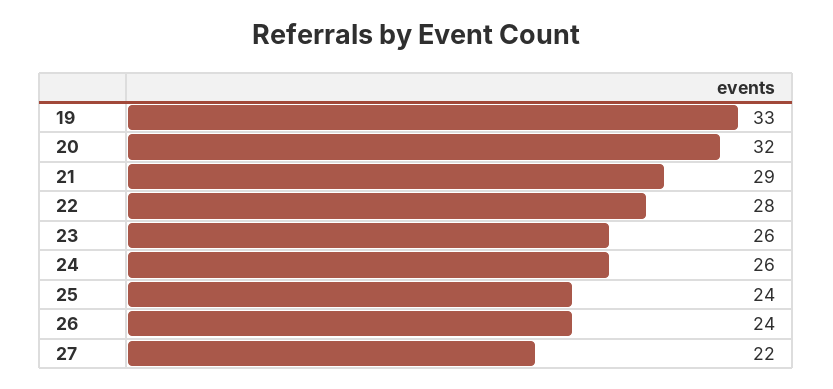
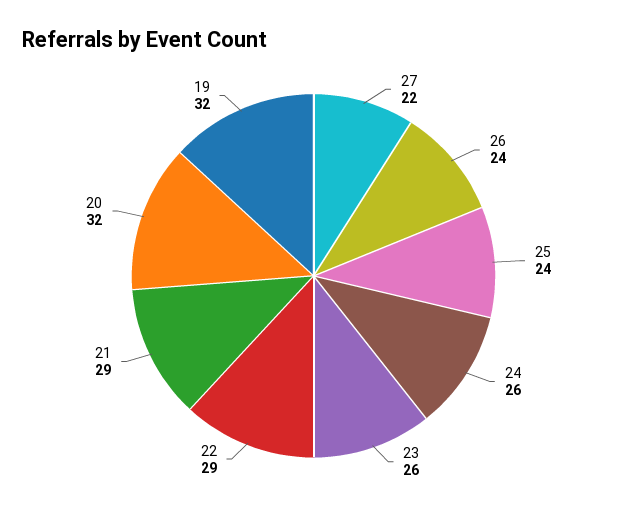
19: 33 -> 32
22: 28 -> 29

